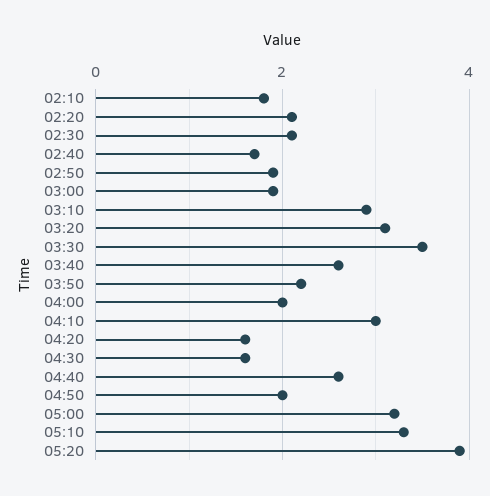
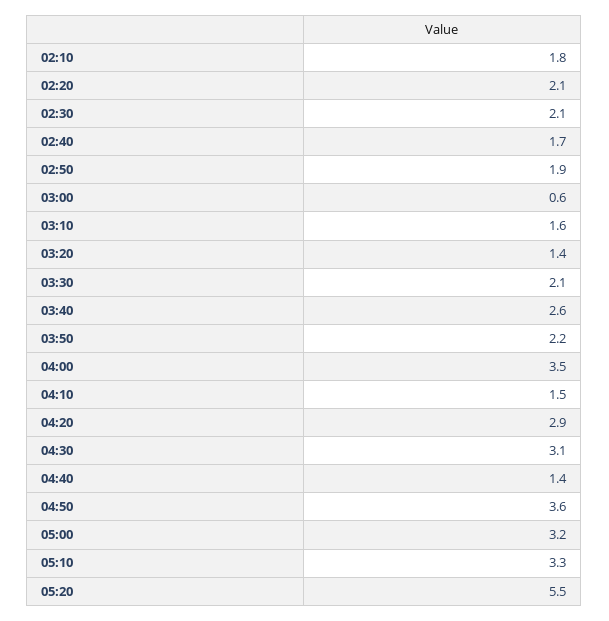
03:00: 2 -> 0.6
03:10: 3 -> 1.6
03:20: 3 -> 1.4
03:30: 3.5 -> 2.1
04:00: 2 -> 3.5
04:10: 3 -> 1.5
04:20: 1.5 -> 2.9
04:30: 1.5 -> 3.1
04:40: 2.5 -> 1.4
04:50: 2 -> 3.6
05:20: 4 -> 5.5

